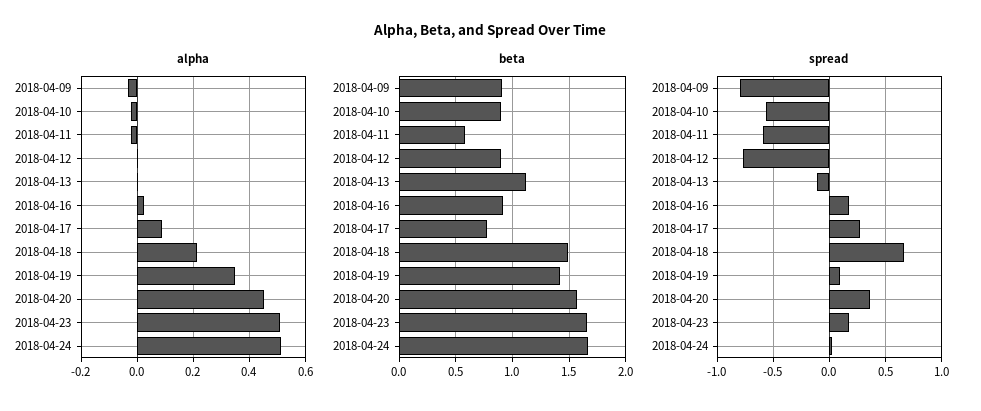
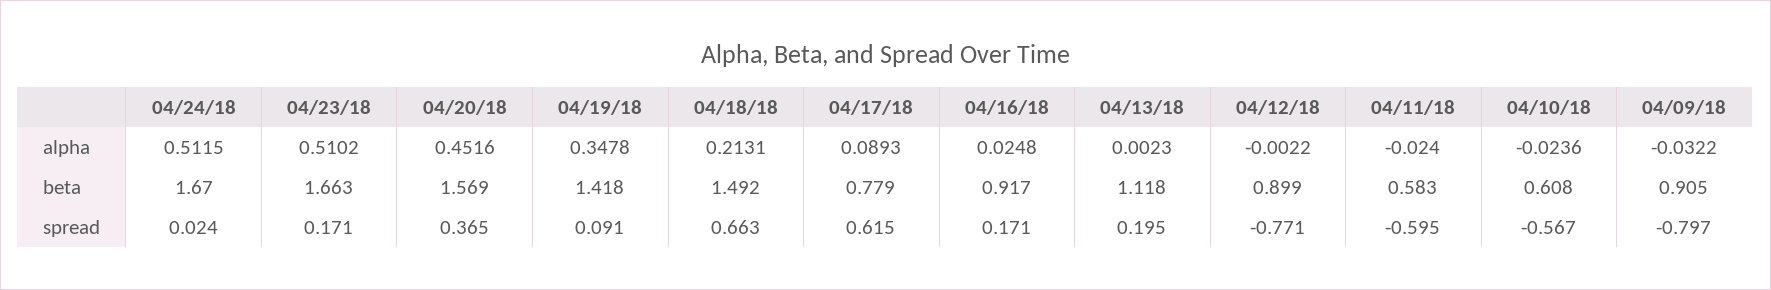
beta, 2018-04-10: 0.9 -> 0.608
spread, 2018-04-13: -0.1 -> 0.195
spread, 2018-04-17: 0.3 -> 0.615

